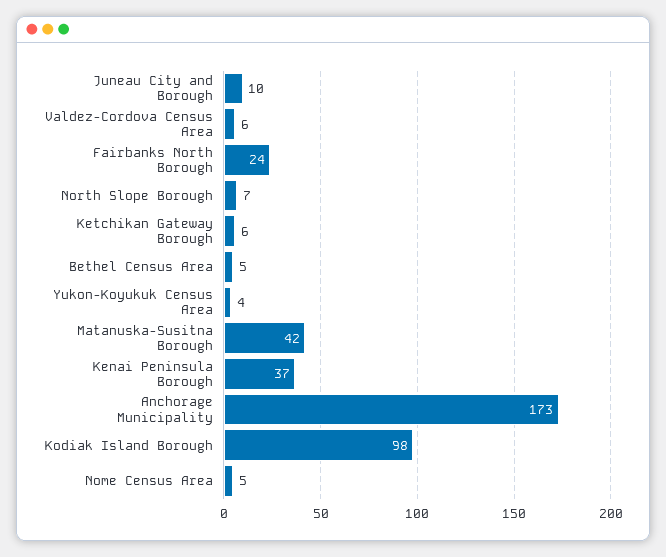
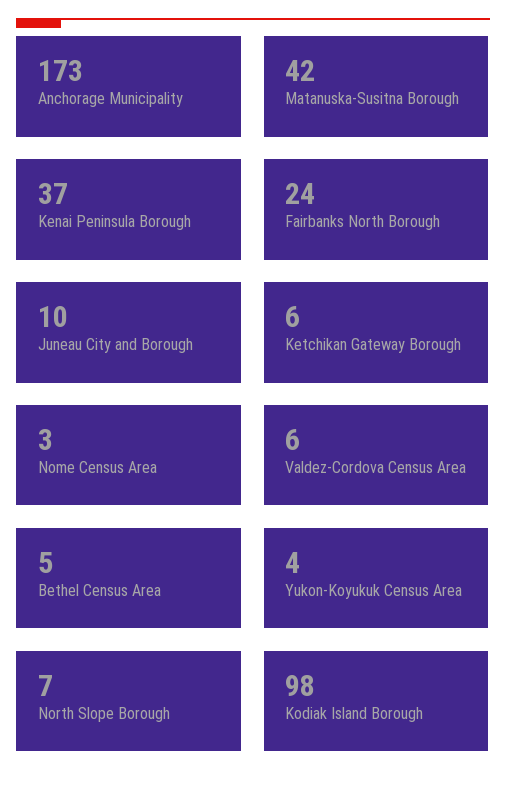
Nome Census Area: 5 -> 3

